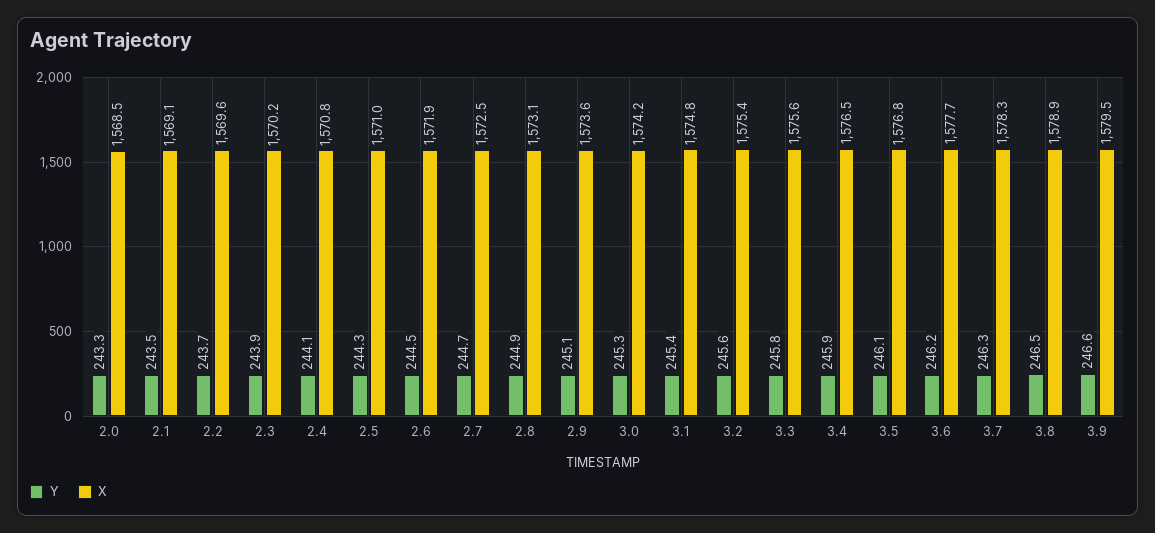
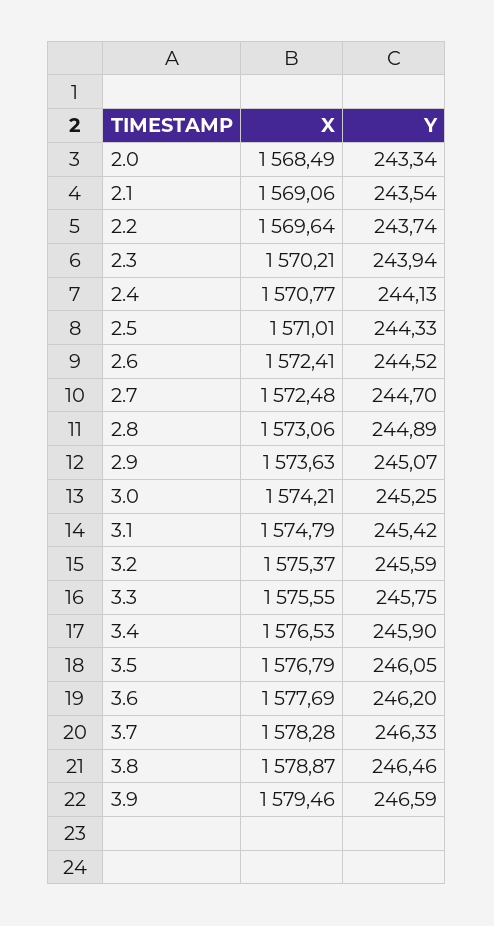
X, 2.6: 1571.9 -> 1572.41

